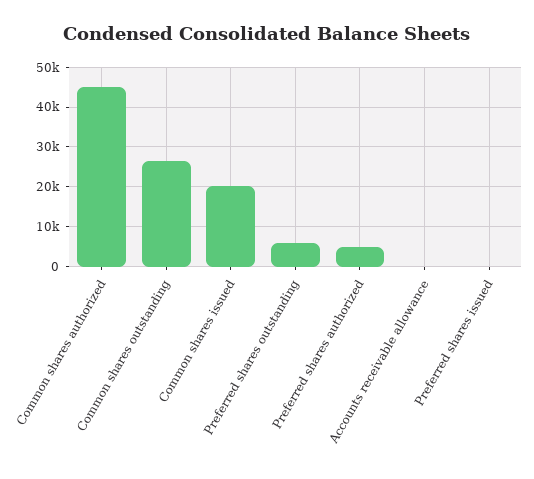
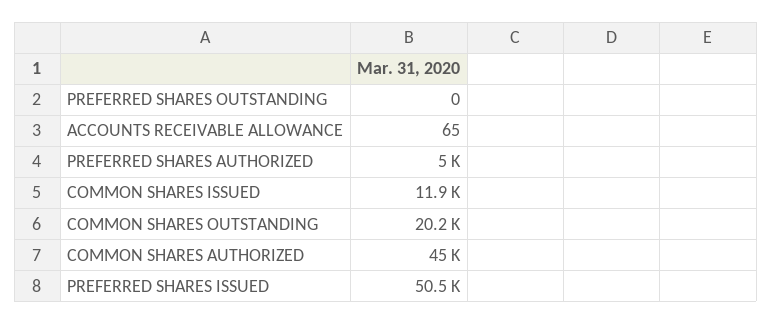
Common shares outstanding: 26000 -> 20200
Common shares issued: 20000 -> 11900
Preferred shares outstanding: 6000 -> 0
Preferred shares issued: 0 -> 50500

